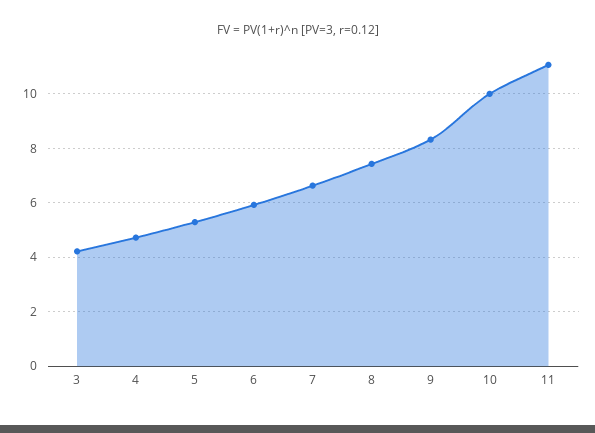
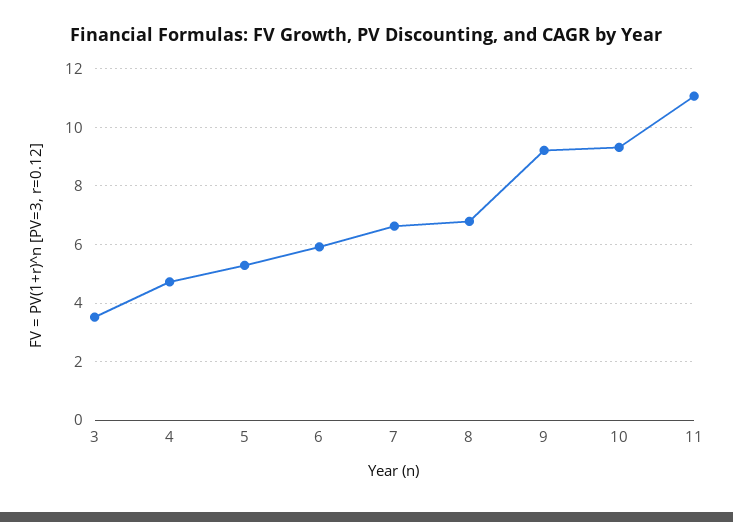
3: 4.25 -> 3.5
8: 7.5 -> 6.75
9: 8.25 -> 9.25
10: 10 -> 9.25

